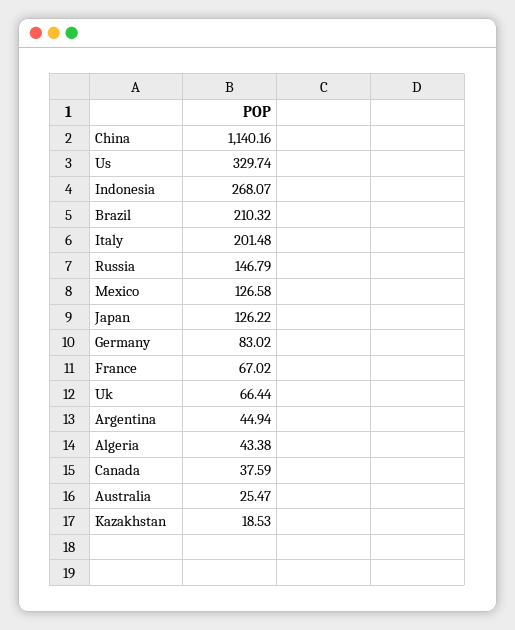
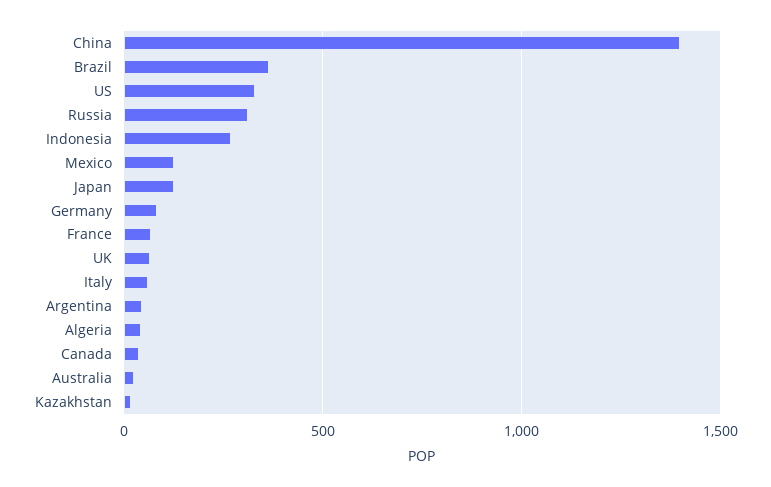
China: 1140.16 -> 1400
Brazil: 210.32 -> 350
Italy: 201.48 -> 50
Russia: 146.79 -> 300

